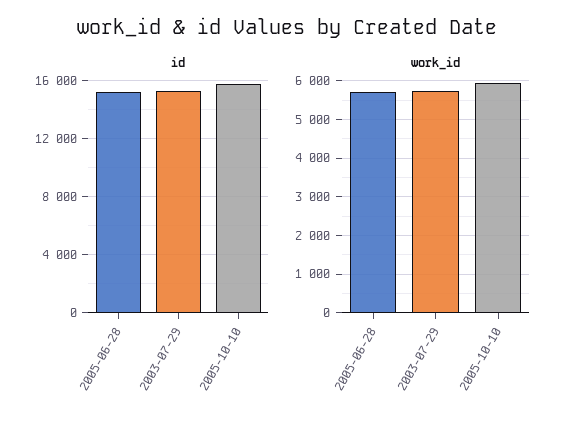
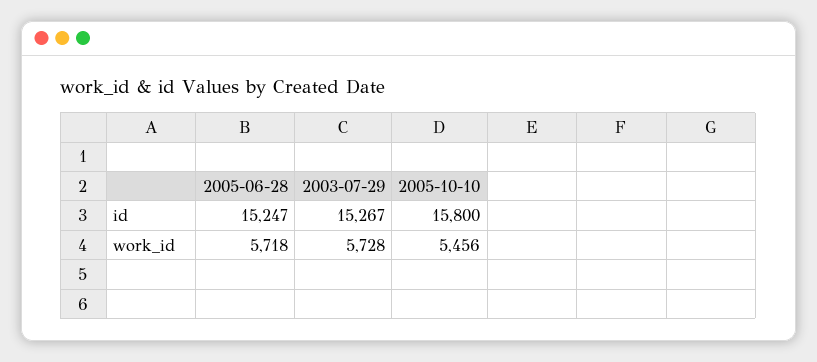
work_id, 2005-10-10: 6000 -> 5456

